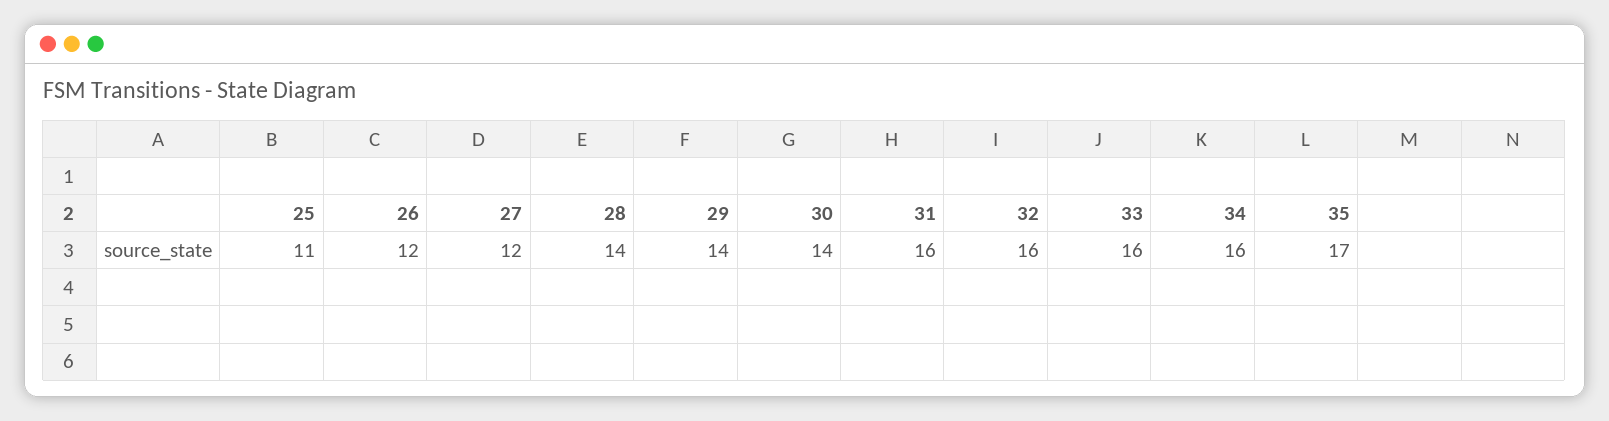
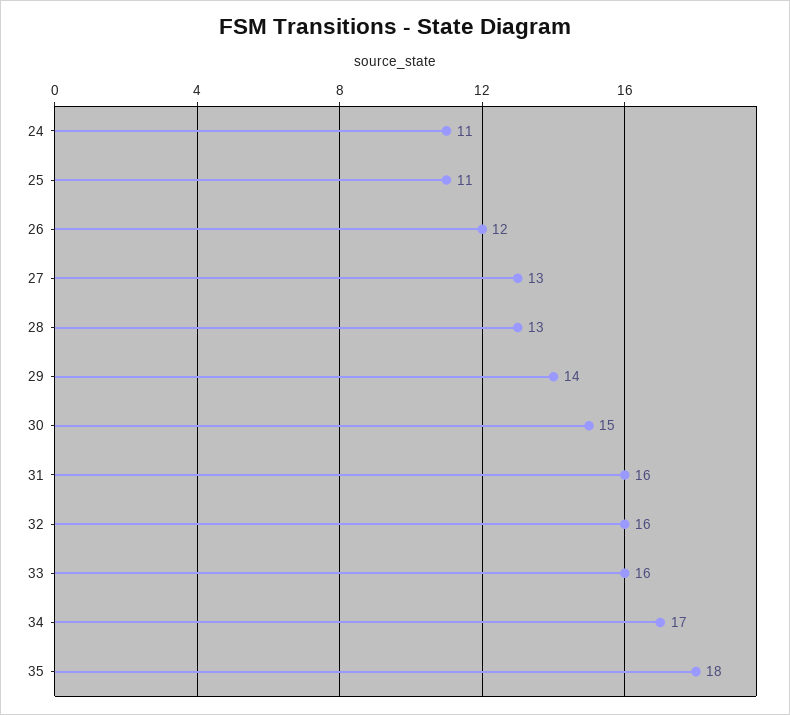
27: 12 -> 13
28: 14 -> 13
30: 14 -> 15
34: 16 -> 17
35: 17 -> 18
24: none -> 11

